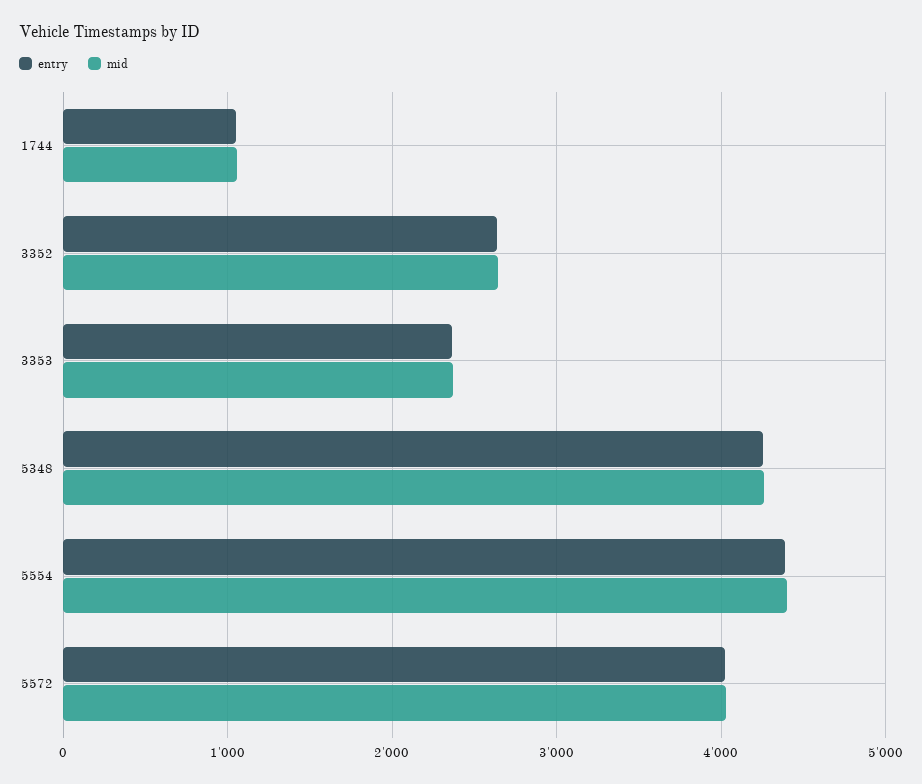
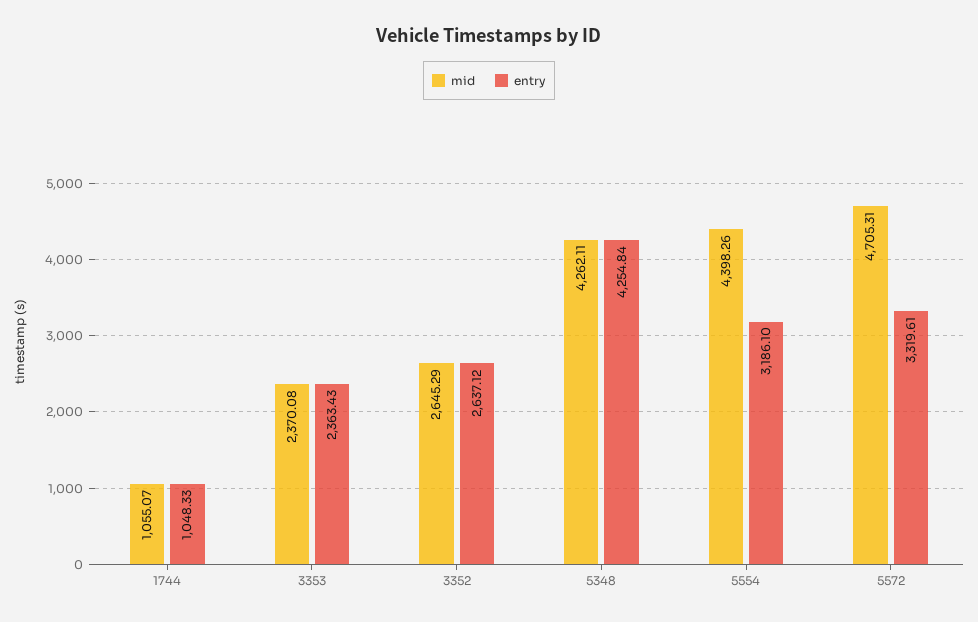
entry, 5554: 4400 -> 3186.1
entry, 5572: 4000 -> 3319.61
mid, 5572: 4000 -> 4705.31

